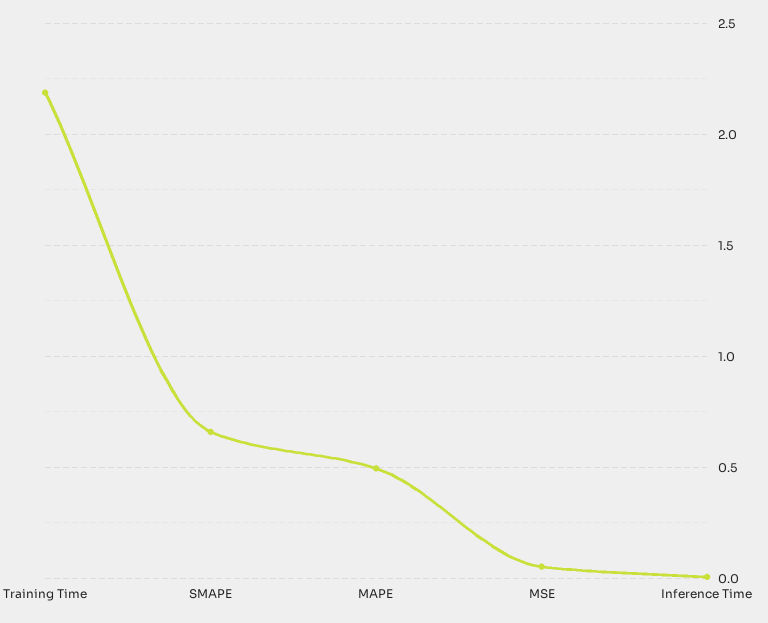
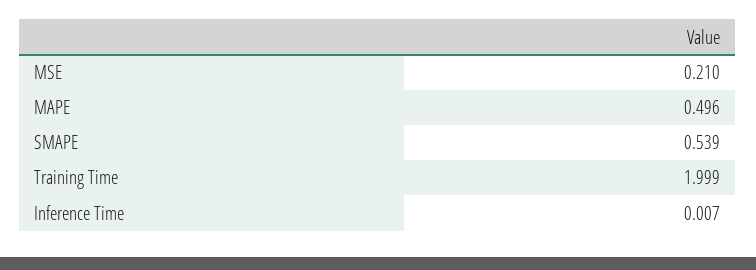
Training Time: 2.2 -> 1.999
SMAPE: 0.65 -> 0.539
MSE: 0.05 -> 0.21

